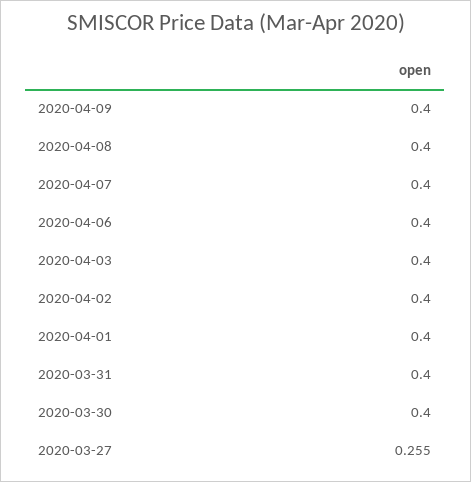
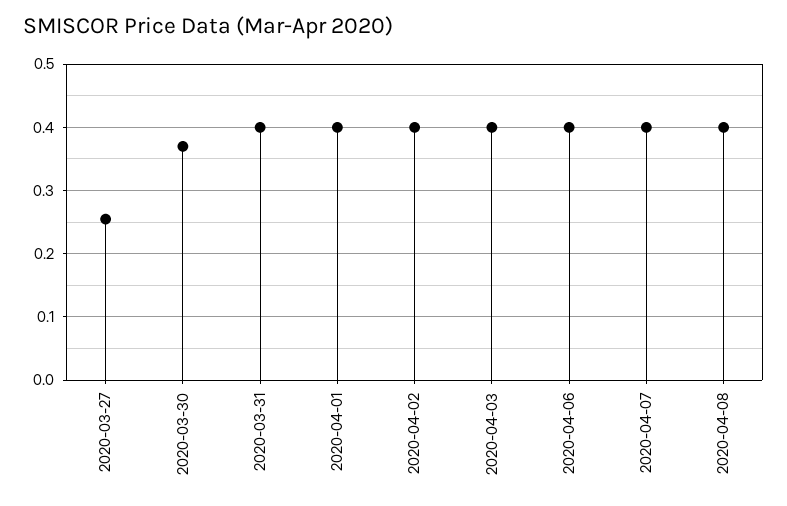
2020-04-09: 0.4 -> none
2020-03-30: 0.4 -> 0.37

